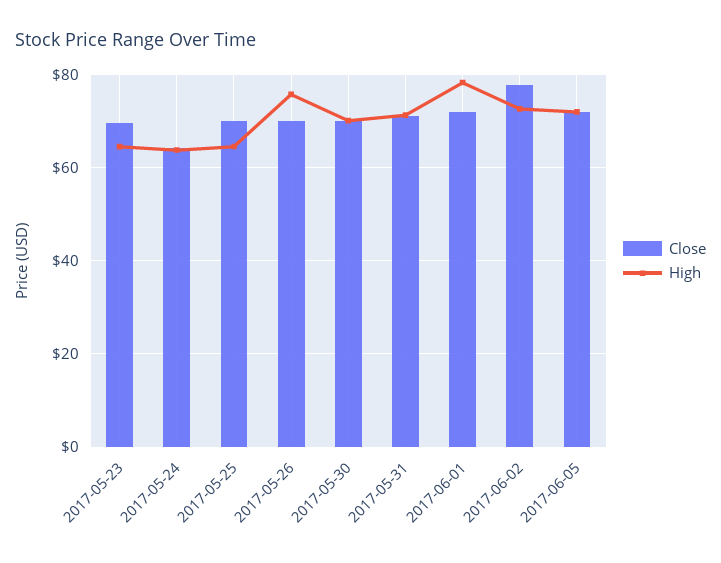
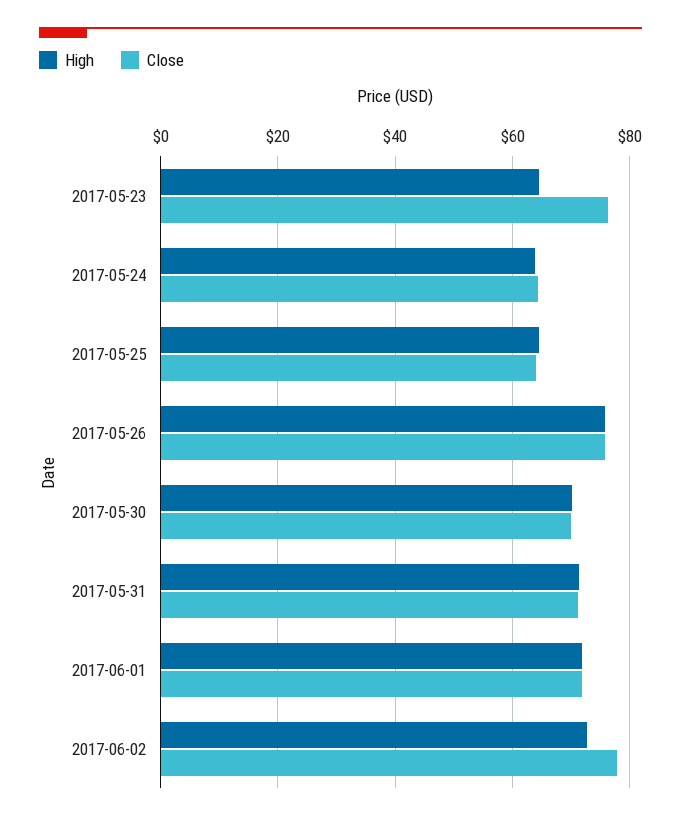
Close, 2017-05-23: 70 -> 76
Close, 2017-05-25: 70 -> 64
Close, 2017-05-26: 70 -> 76
High, 2017-06-01: 78 -> 72
Close, 2017-06-05: 72 -> none
High, 2017-06-05: 72 -> none

